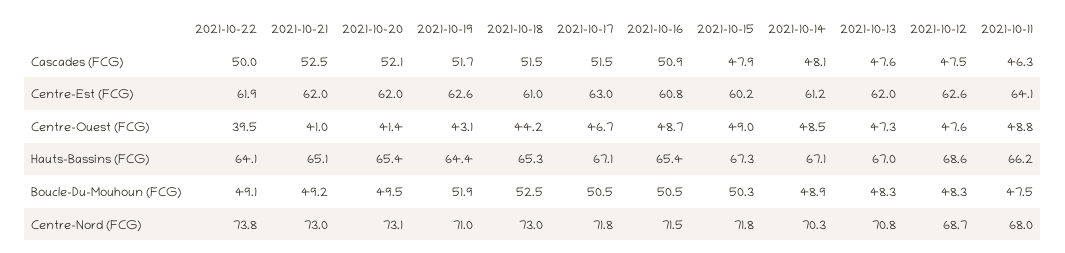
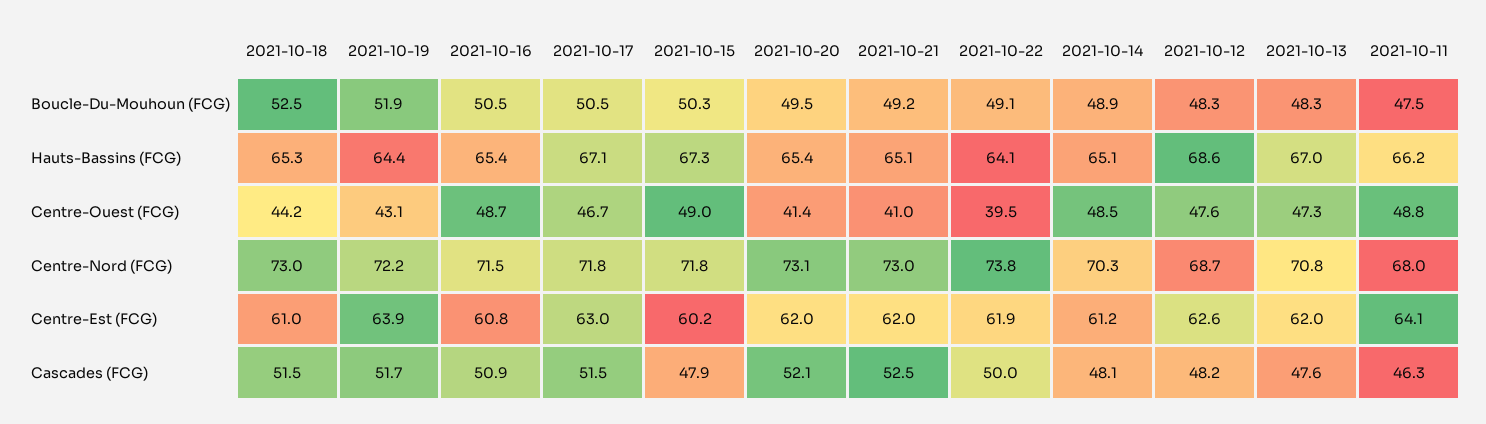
2021-10-12, Cascades (FCG): 47.5 -> 48.2
2021-10-19, Centre-Est (FCG): 62.6 -> 63.9
2021-10-14, Hauts-Bassins (FCG): 67.1 -> 65.1
2021-10-19, Centre-Nord (FCG): 71 -> 72.2

